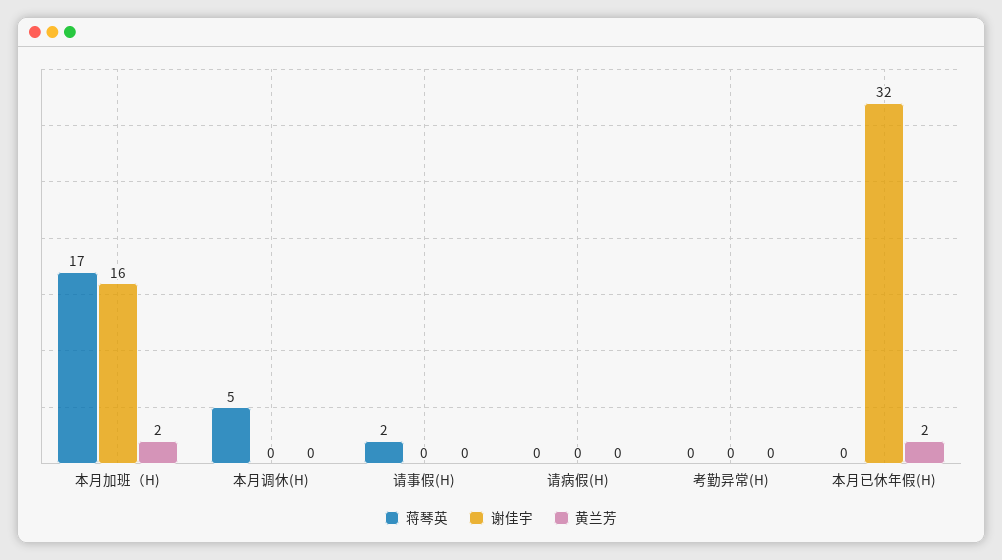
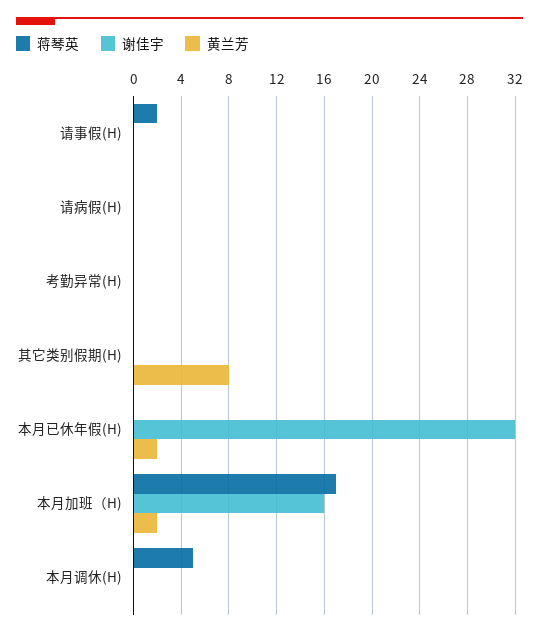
蒋琴英, 其它类别假期(H): none -> 0
谢佳宇, 其它类别假期(H): none -> 0
黄兰芳, 其它类别假期(H): none -> 8

